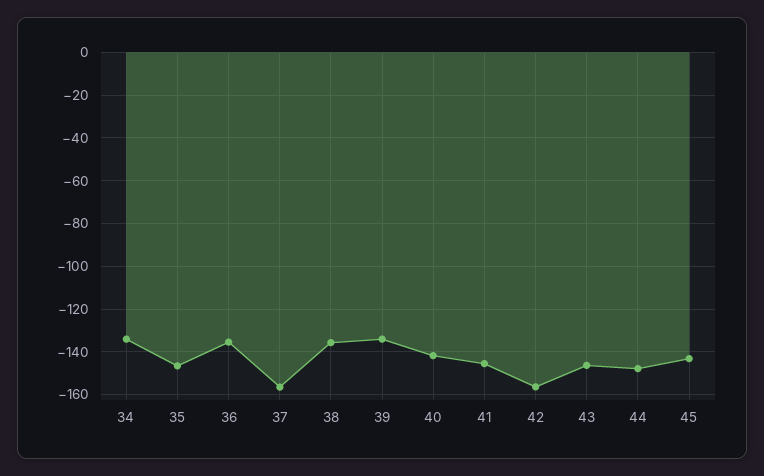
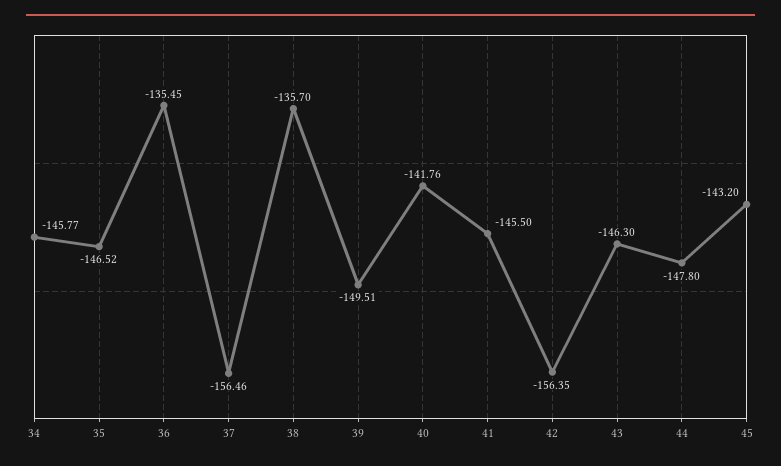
34: -135 -> -145.77
39: -135 -> -149.51

